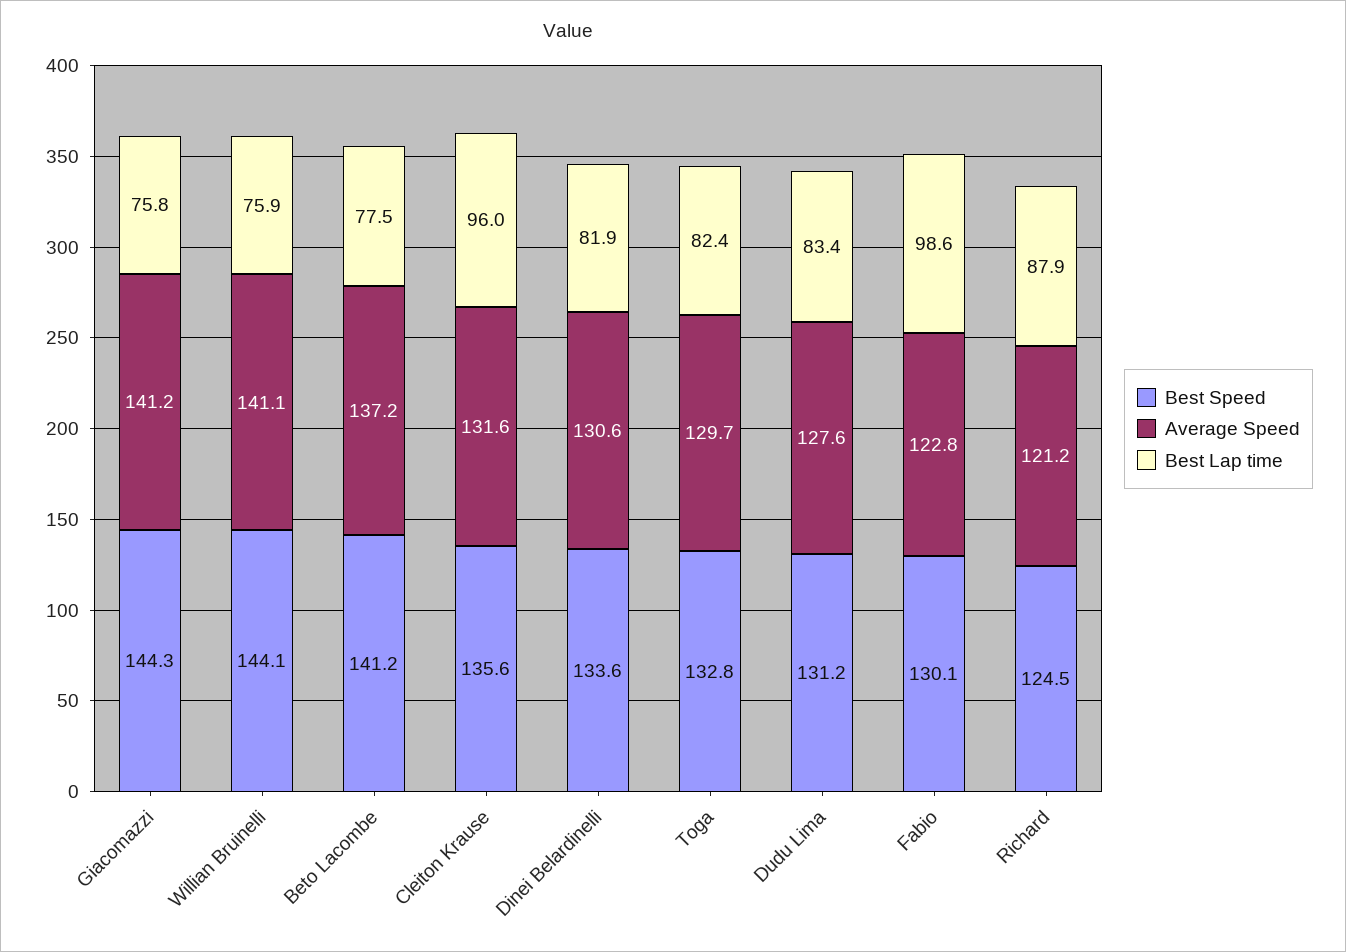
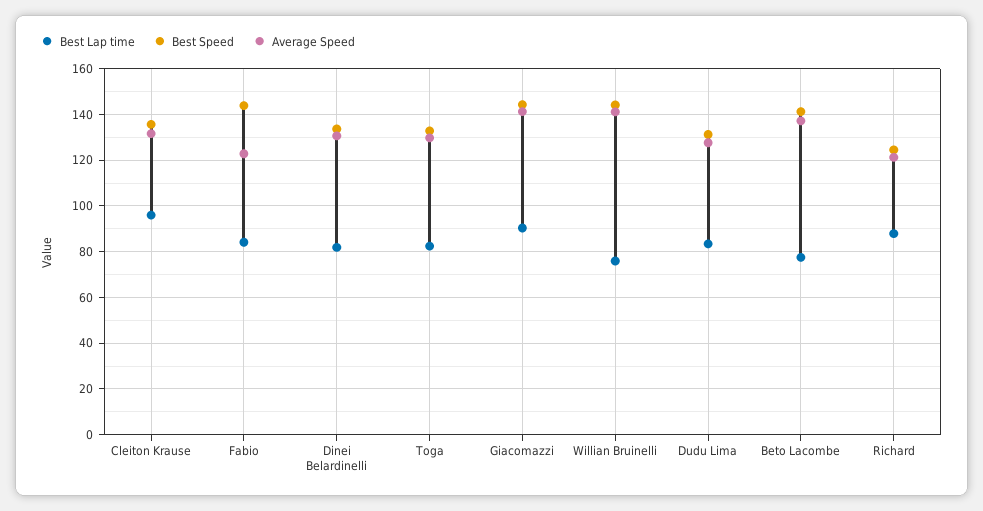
Best Lap time, Giacomazzi: 75.8 -> 90
Best Speed, Fabio: 130.1 -> 145
Best Lap time, Fabio: 98.6 -> 85

